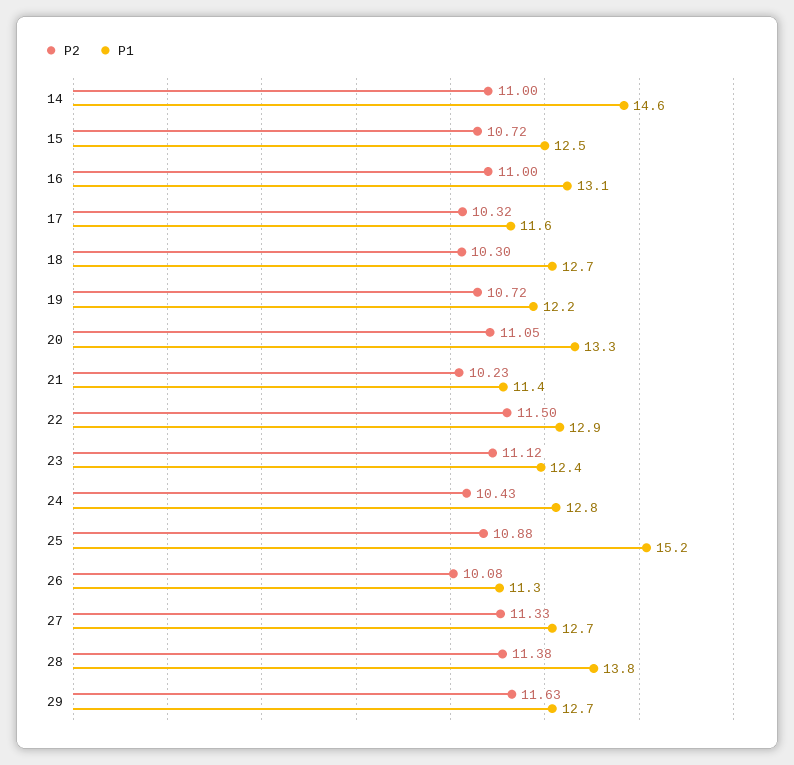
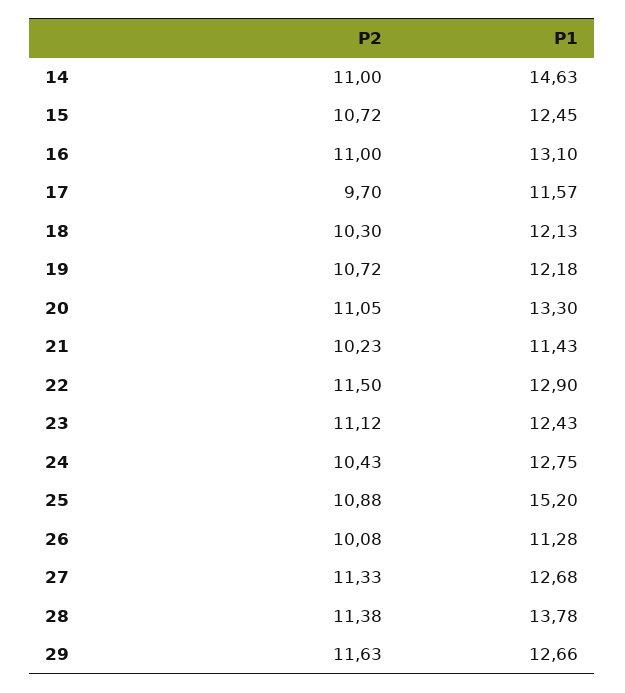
P2, 17: 10.32 -> 9.7
P1, 18: 12.7 -> 12.13

